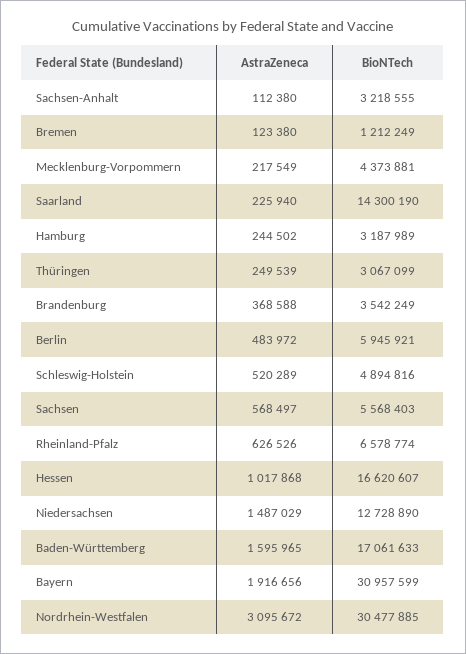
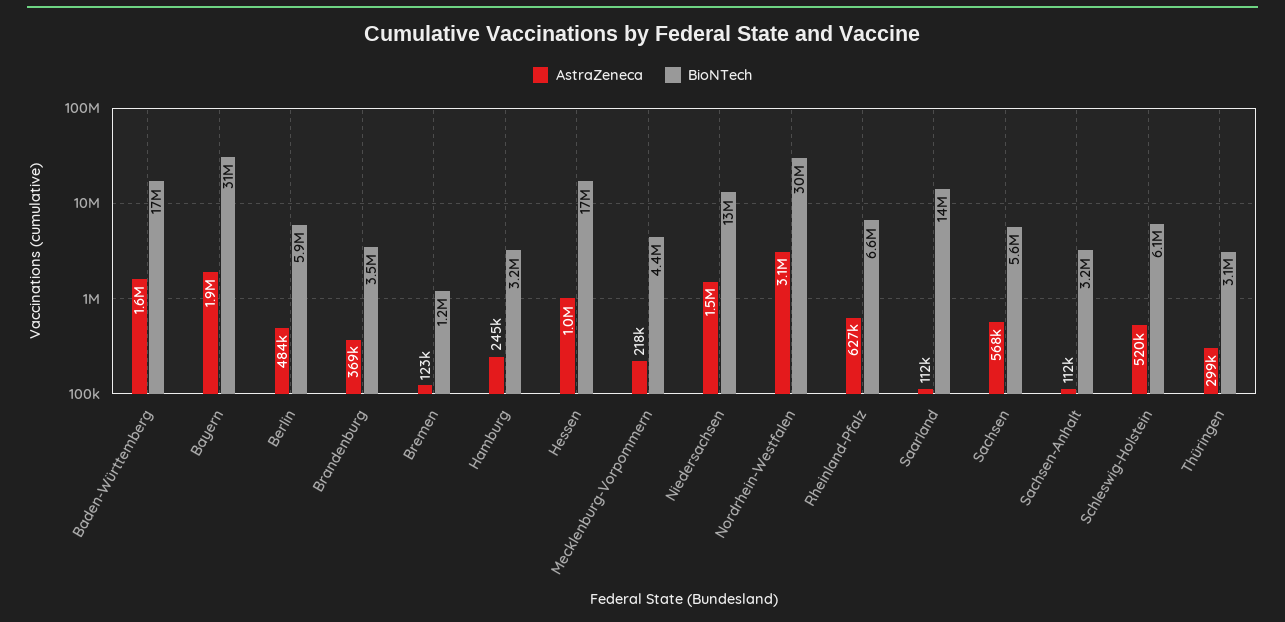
AstraZeneca, Saarland: 225940 -> 112000
AstraZeneca, Thüringen: 249539 -> 299000
BioNTech, Schleswig-Holstein: 4894816 -> 6100000

